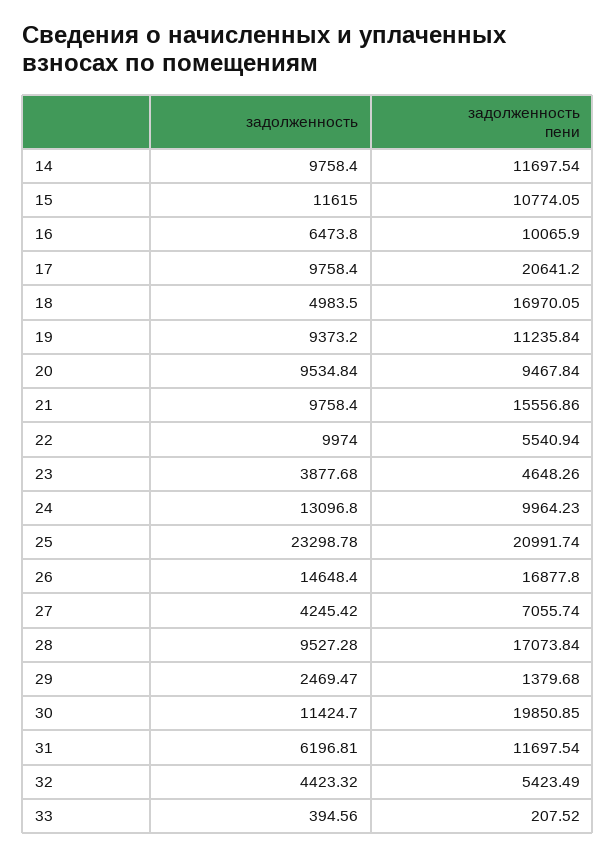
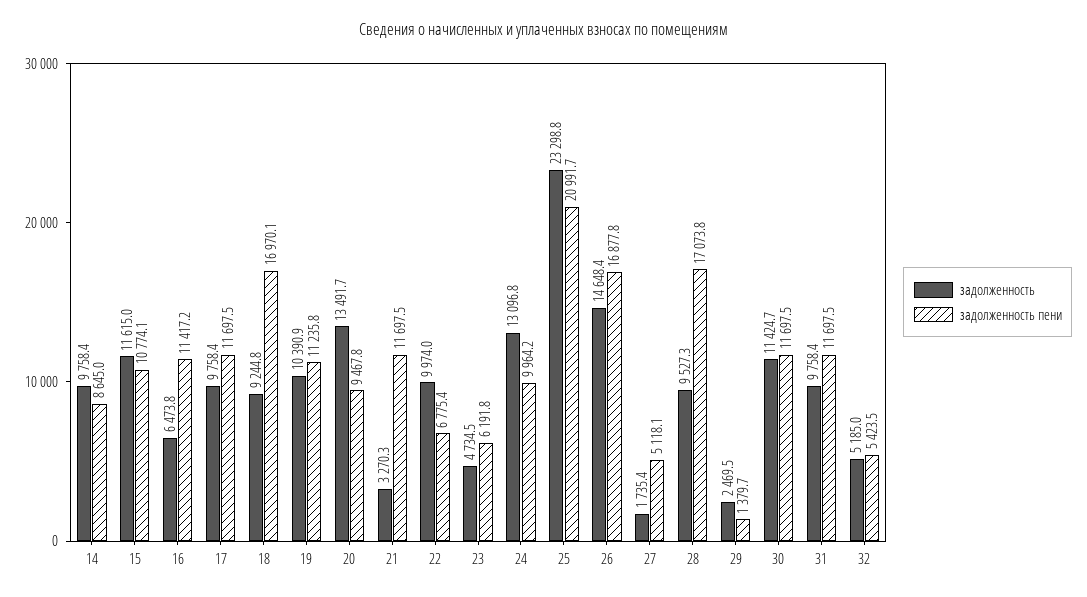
задолженность пени, 14: 11697.54 -> 8645
задолженность пени, 16: 10065.9 -> 11417.2
задолженность пени, 17: 20641.2 -> 11697.5
задолженность, 18: 4983.5 -> 9244.8
задолженность, 19: 9373.2 -> 10390.9
задолженность, 20: 9534.84 -> 13491.7
задолженность, 21: 9758.4 -> 3270.3
задолженность пени, 21: 15556.86 -> 11697.5
задолженность пени, 22: 5540.94 -> 6775.4
задолженность, 23: 3877.68 -> 4734.5
задолженность пени, 23: 4648.26 -> 6191.8
задолженность, 27: 4245.42 -> 1735.4
задолженность пени, 27: 7055.74 -> 5118.1
задолженность пени, 30: 19850.85 -> 11697.5
задолженность, 31: 6196.81 -> 9758.4
задолженность, 32: 4423.32 -> 5185
задолженность, 33: 394.56 -> none
задолженность пени, 33: 207.52 -> none

